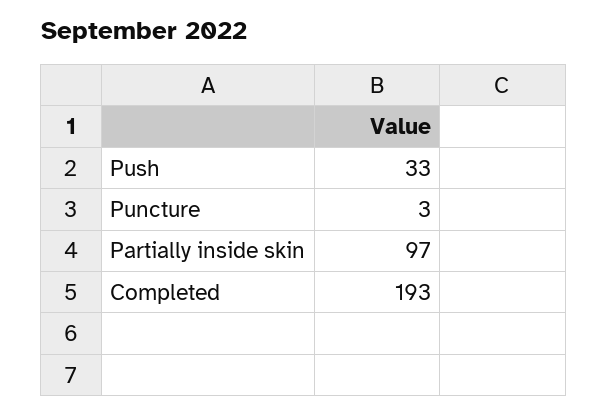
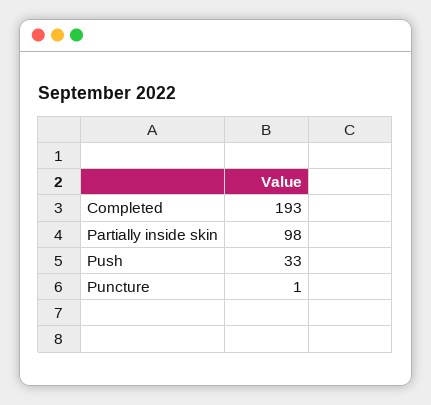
Puncture: 3 -> 1
Partially inside skin: 97 -> 98

